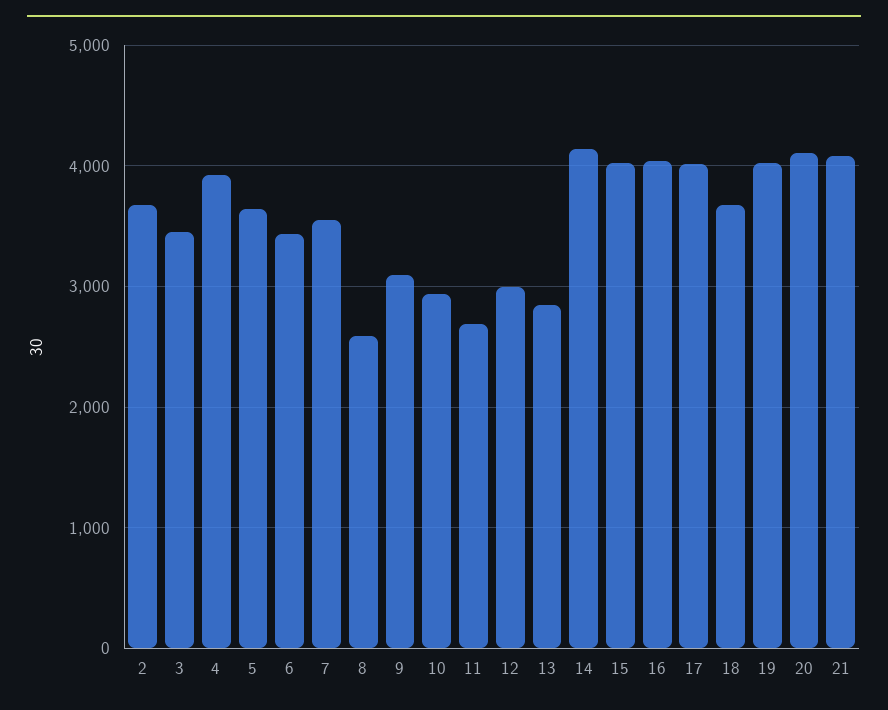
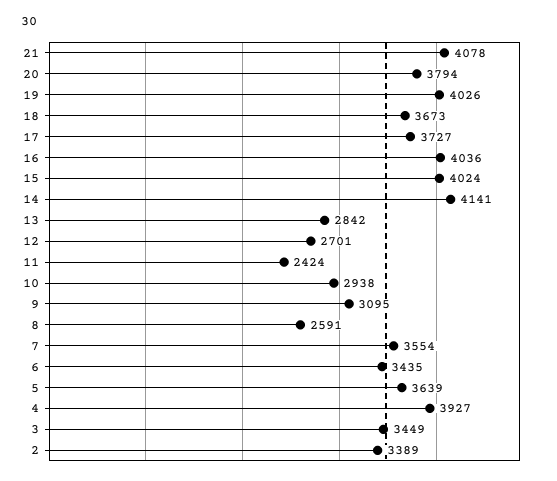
2: 3700 -> 3389
11: 2700 -> 2424
12: 3000 -> 2701
17: 4000 -> 3727
20: 4100 -> 3794

